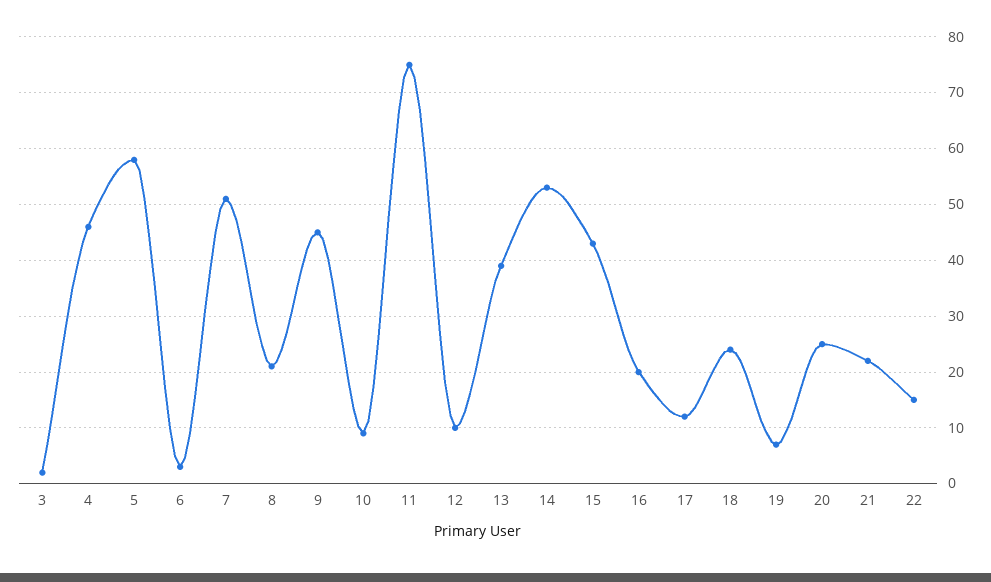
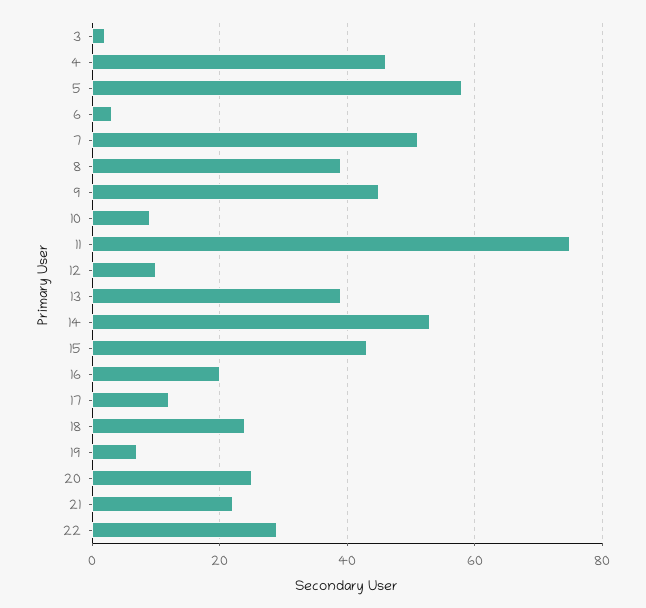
8: 20 -> 40
22: 15 -> 30

